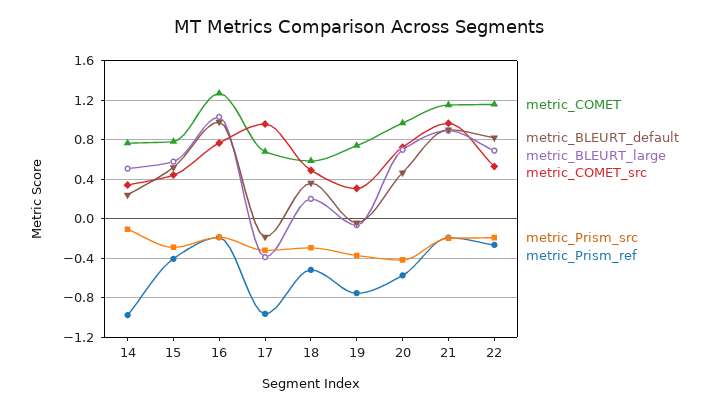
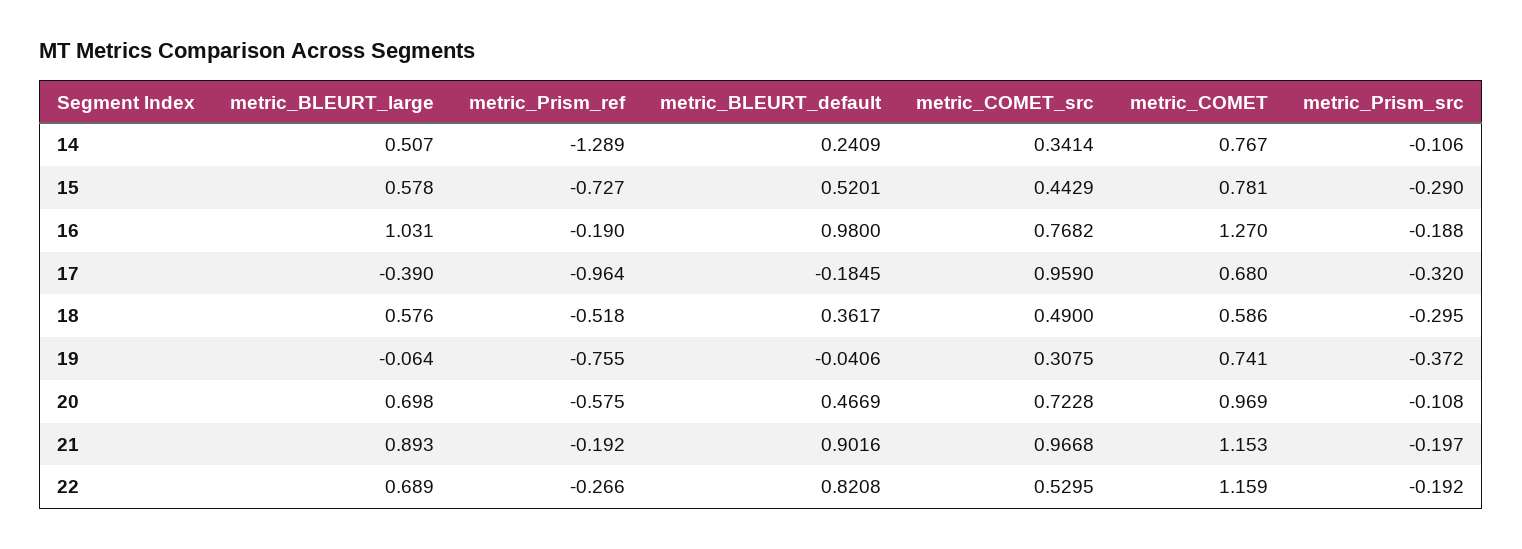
metric_Prism_ref, 14: -1 -> -1.289
metric_Prism_ref, 15: -0.4 -> -0.727
metric_BLEURT_large, 18: 0.2 -> 0.576
metric_Prism_src, 20: -0.4 -> -0.108

